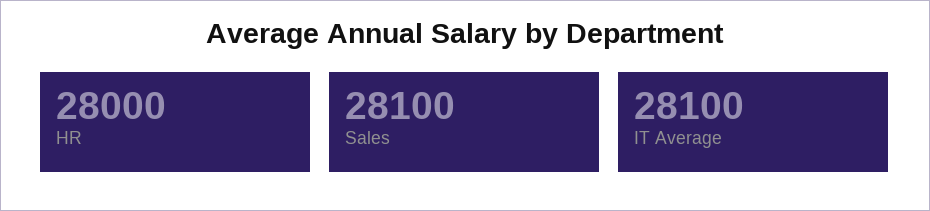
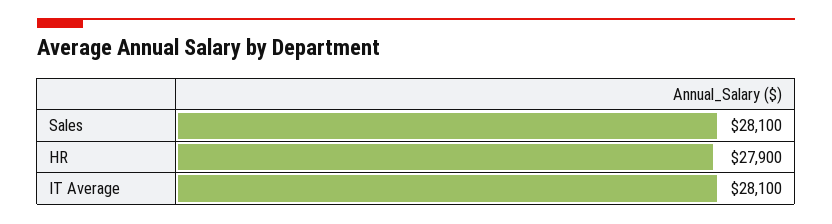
HR: 28000 -> 27900

